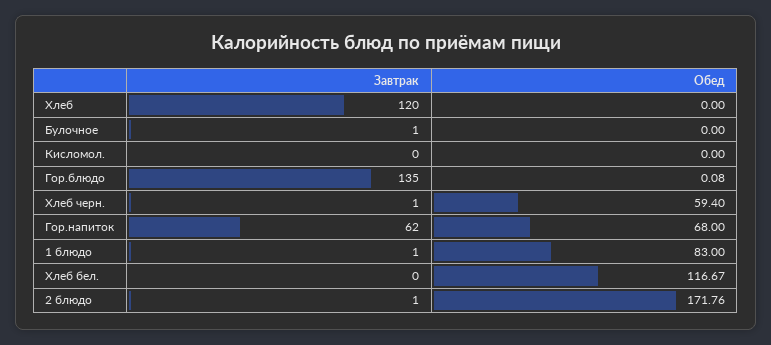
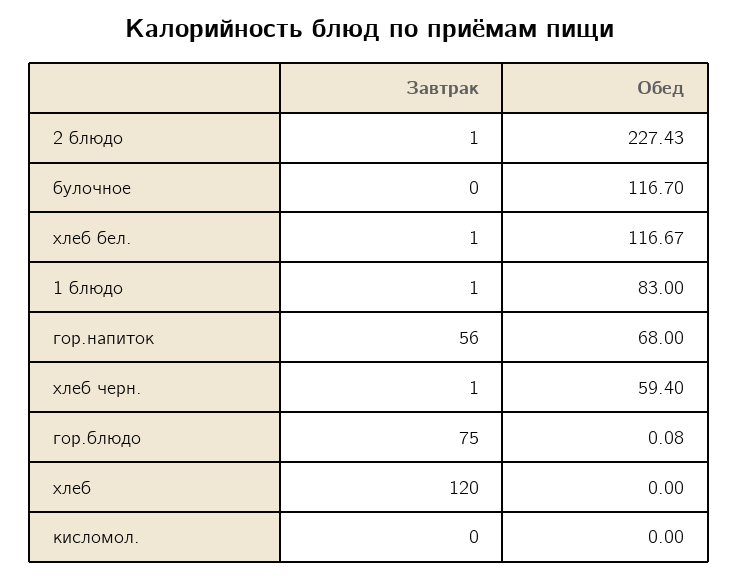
Завтрак, Булочное: 1 -> 0
Обед, Булочное: 0 -> 116.7
Завтрак, Гор.блюдо: 135 -> 75
Завтрак, Гор.напиток: 62 -> 56
Завтрак, Хлеб бел.: 0 -> 1
Обед, 2 блюдо: 171.76 -> 227.43

